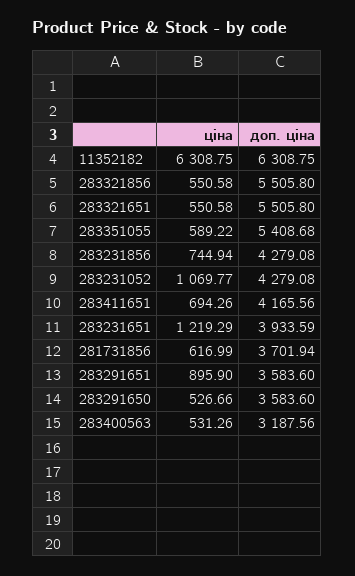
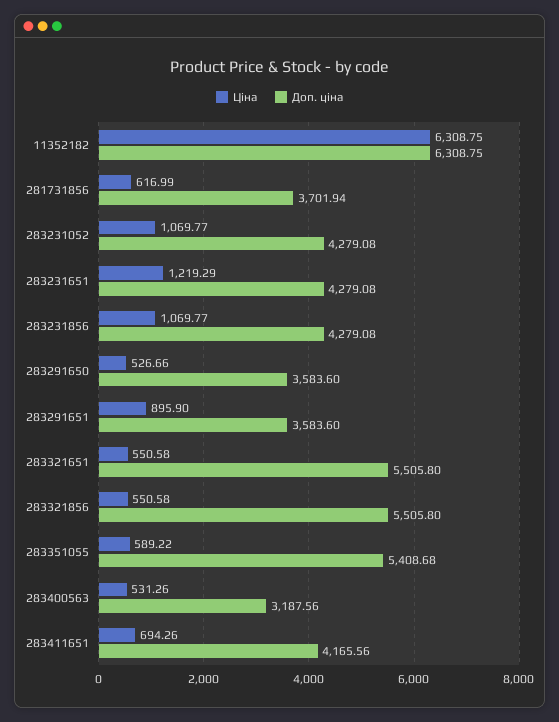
ціна, 283231856: 744.94 -> 1069.77
доп. ціна, 283231651: 3933.59 -> 4279.08

